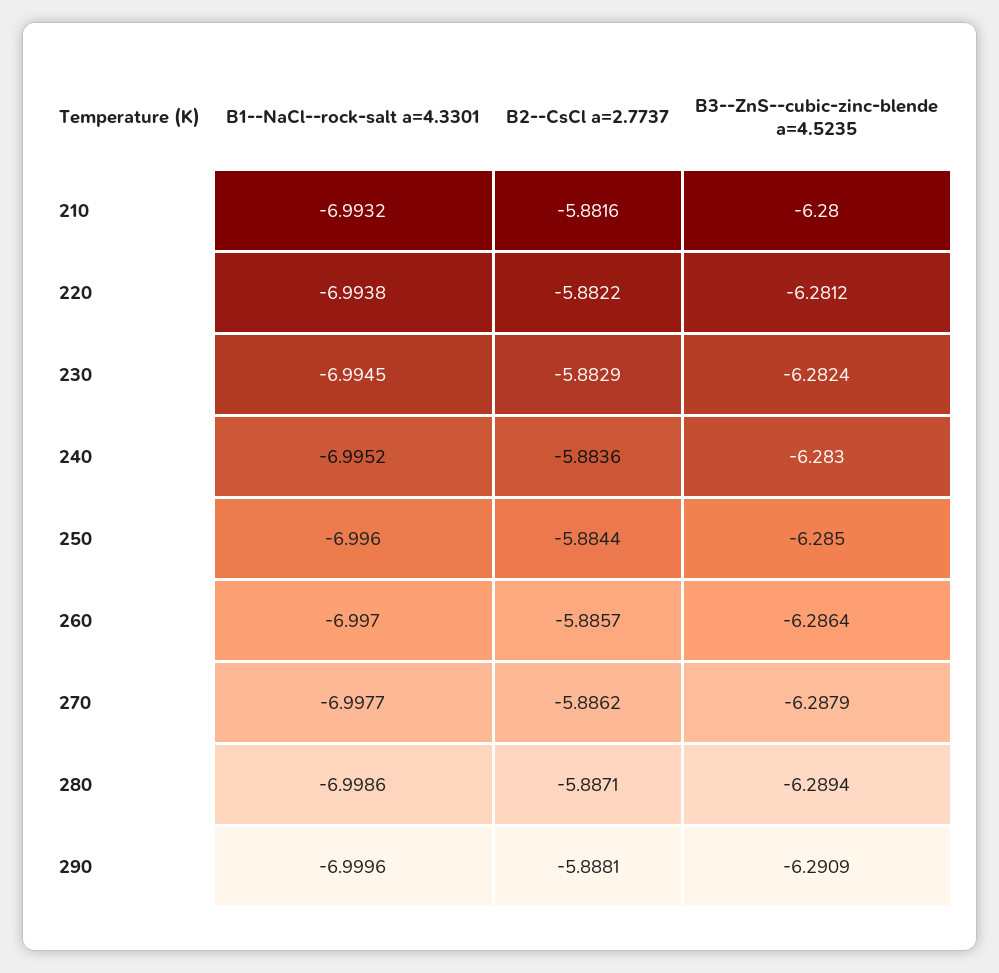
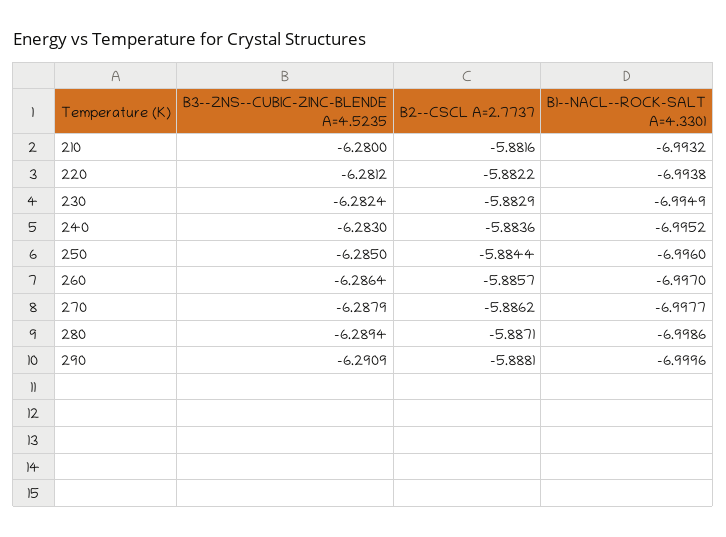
B1--NaCl--rock-salt a=4.3301, 230: -6.9945 -> -6.9949

